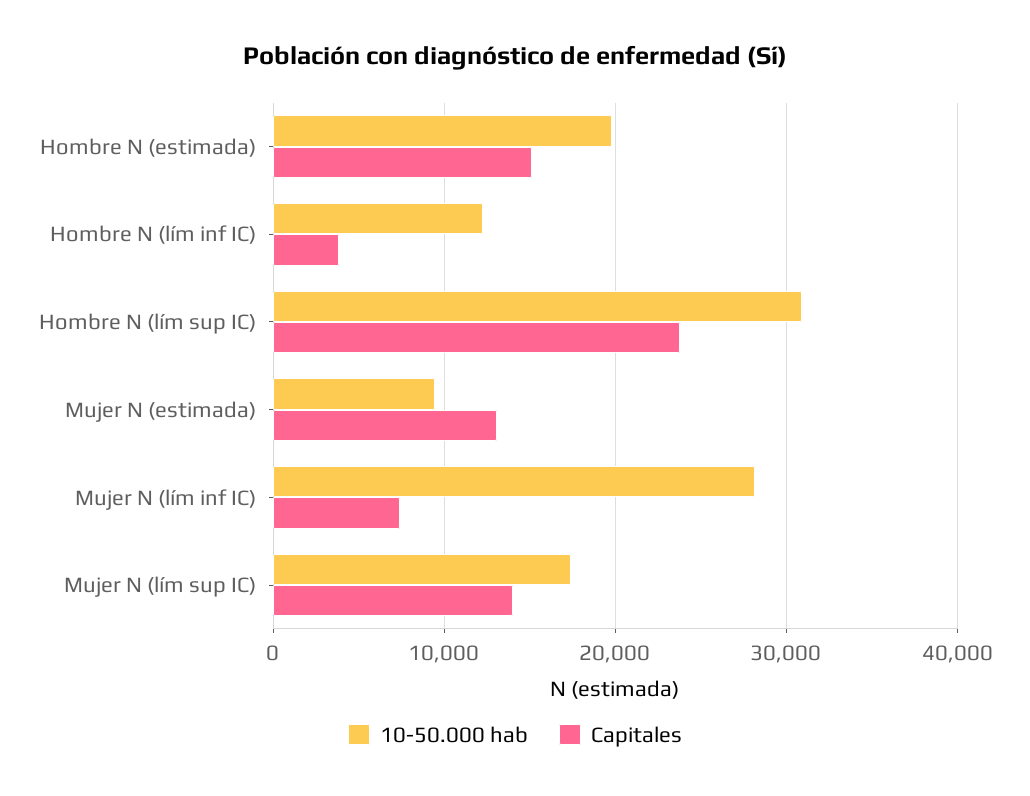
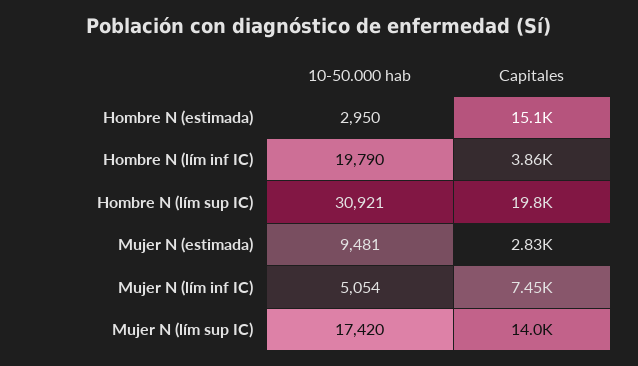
10-50.000 hab, Hombre N (estimada): 20000 -> 2950
10-50.000 hab, Hombre N (lím inf IC): 12000 -> 19790
Capitales, Hombre N (lím sup IC): 24000 -> 19800
Capitales, Mujer N (estimada): 13000 -> 2830
10-50.000 hab, Mujer N (lím inf IC): 28000 -> 5054

